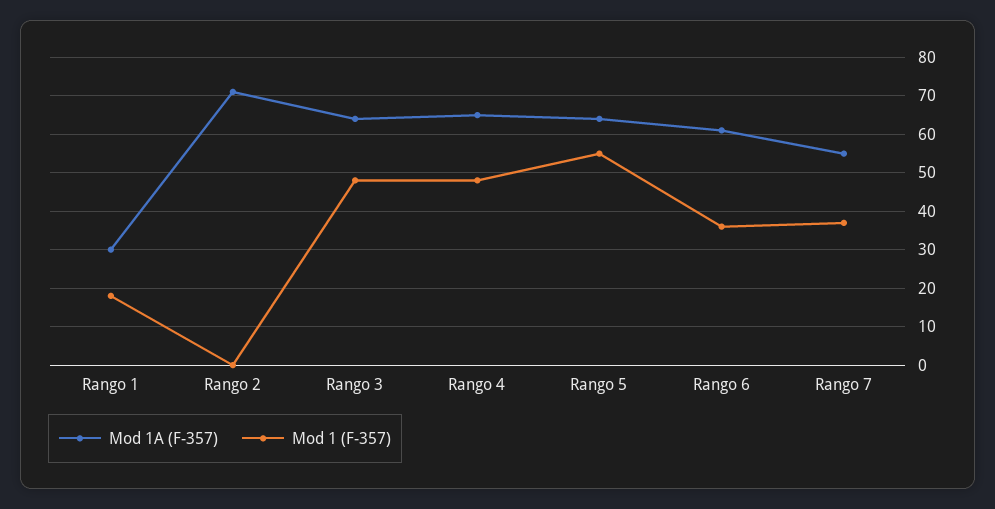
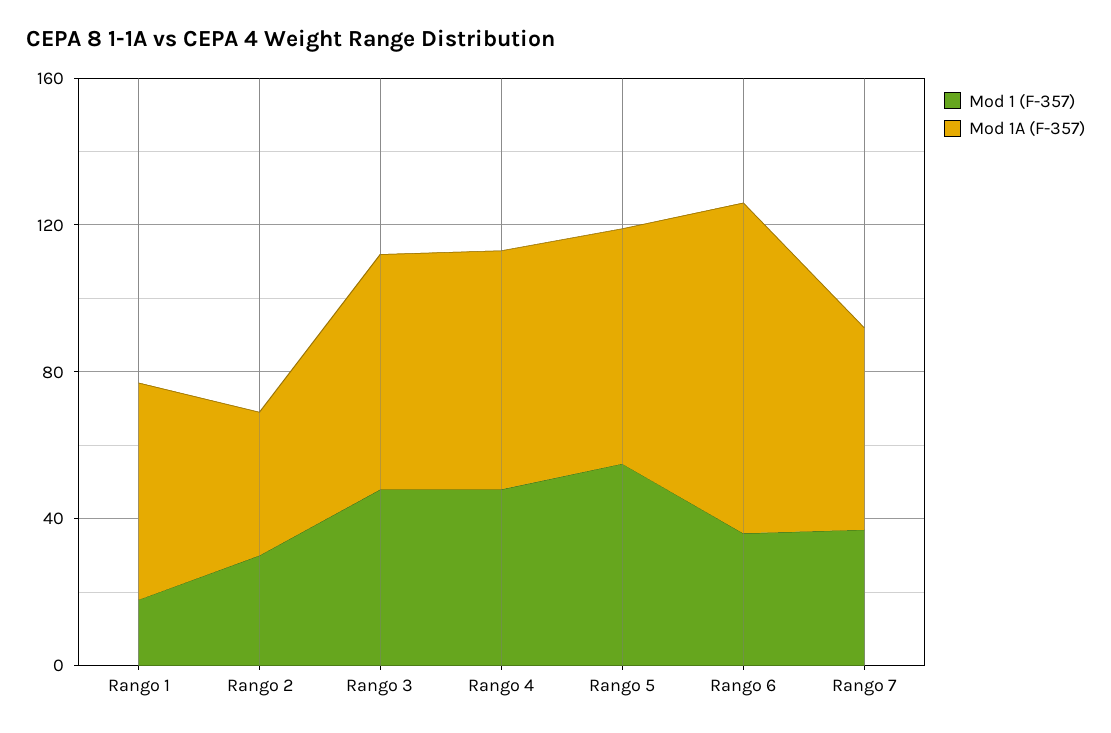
Mod 1A (F-357), Rango 1: 30 -> 60
Mod 1A (F-357), Rango 2: 70 -> 40
Mod 1 (F-357), Rango 2: 0 -> 30
Mod 1A (F-357), Rango 6: 60 -> 90

